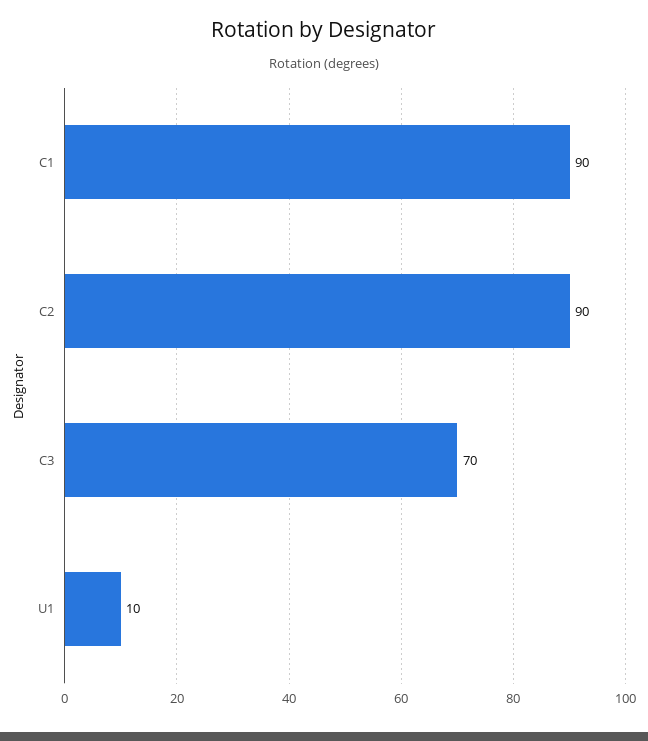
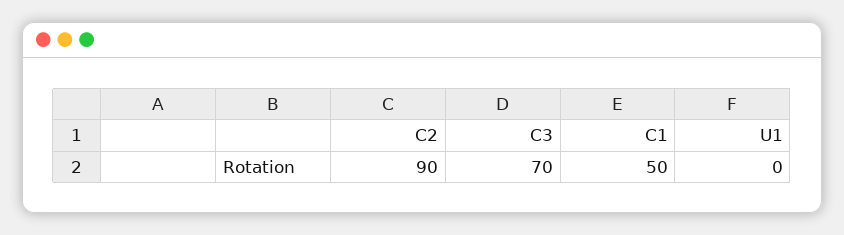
C1: 90 -> 50
U1: 10 -> 0

